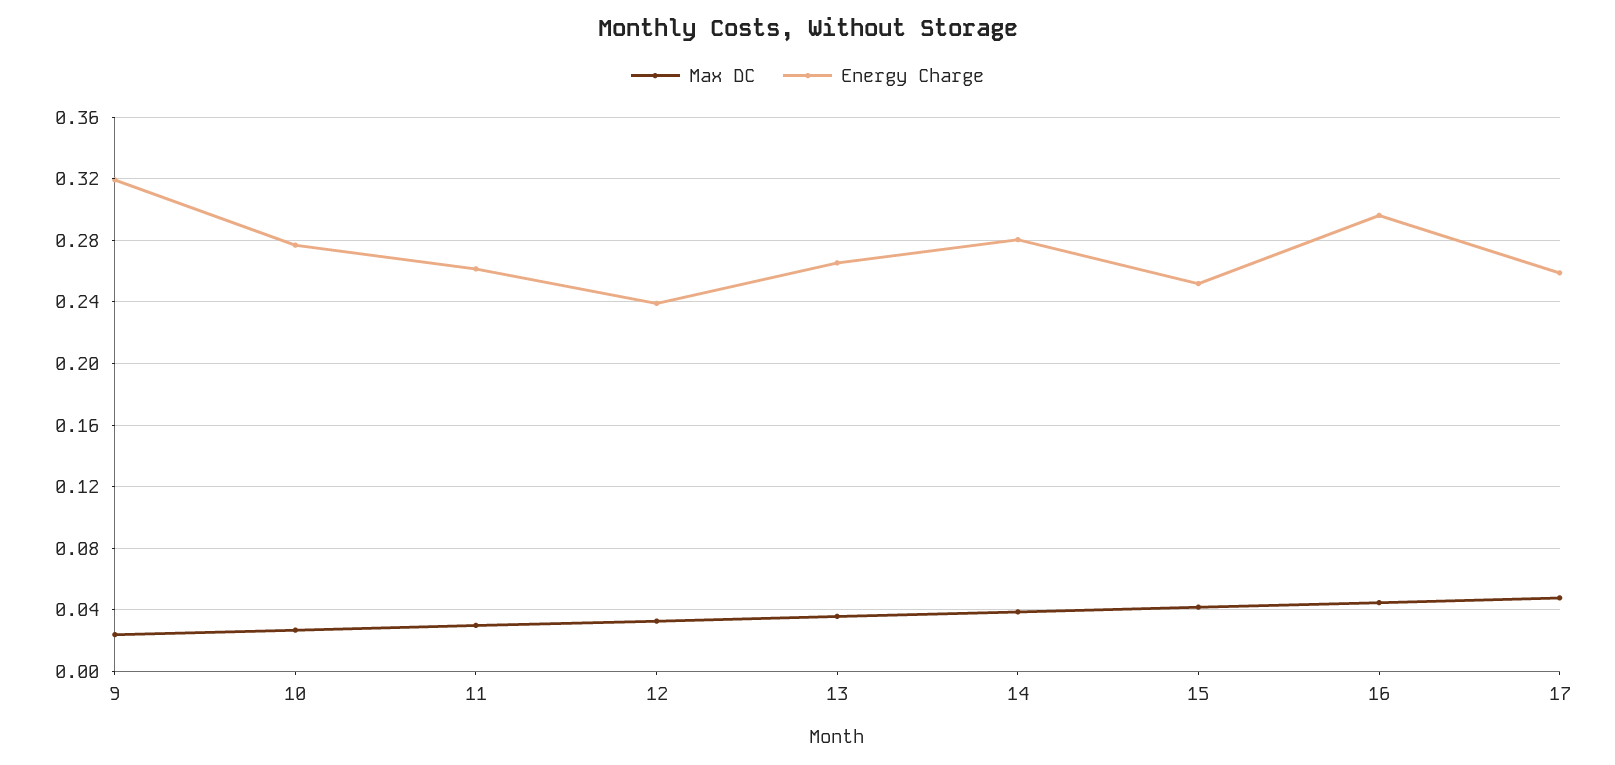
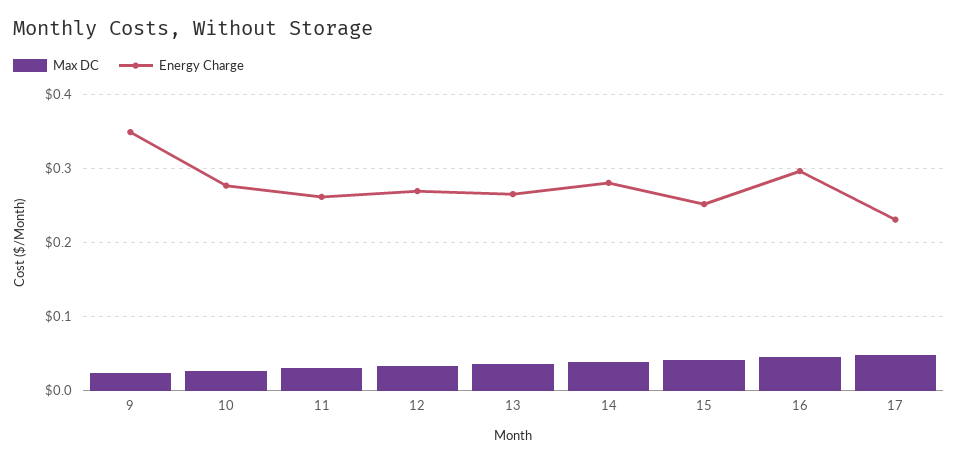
Energy Charge, 9: 0.32 -> 0.35
Energy Charge, 12: 0.24 -> 0.27
Energy Charge, 17: 0.26 -> 0.23

